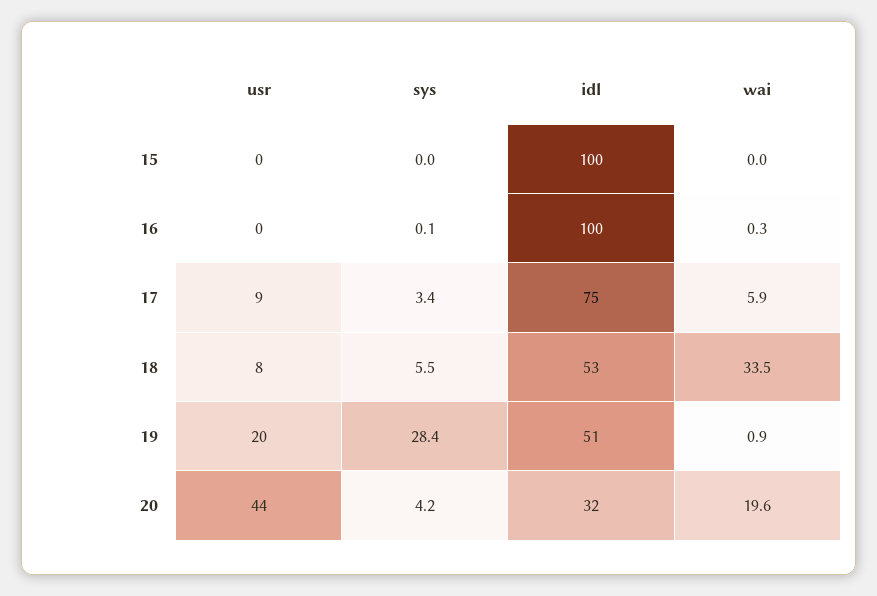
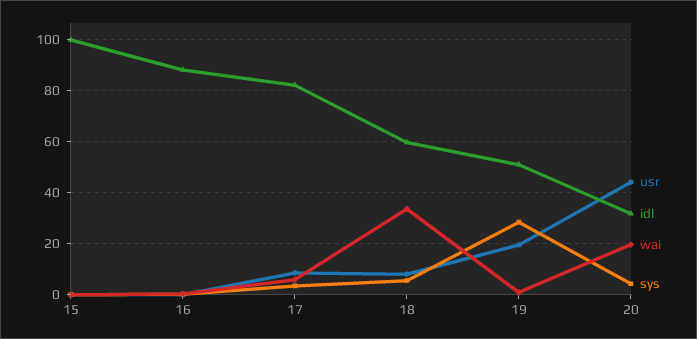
idl, 16: 100 -> 87.5
idl, 17: 75 -> 82.5
idl, 18: 53 -> 60

